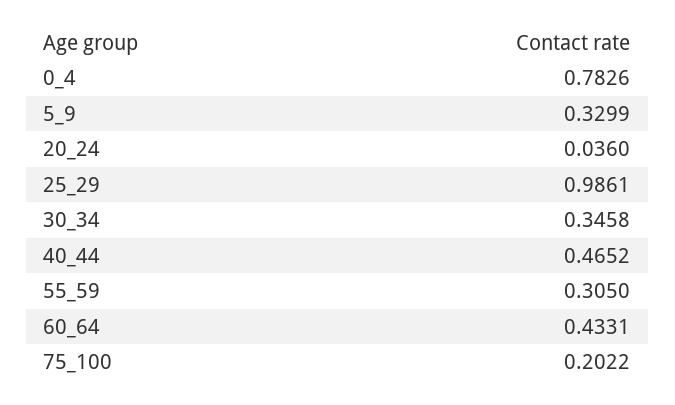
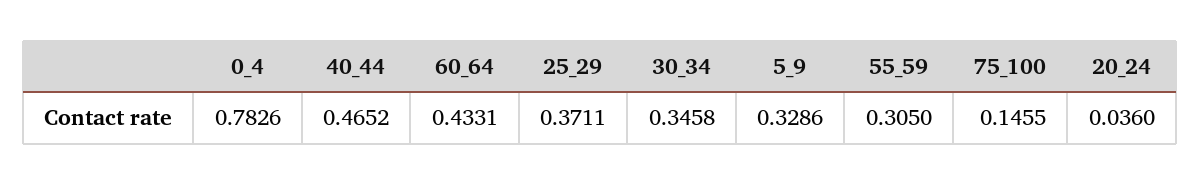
5_9: 0.3299 -> 0.3286
25_29: 0.9861 -> 0.3711
75_100: 0.2022 -> 0.1455

